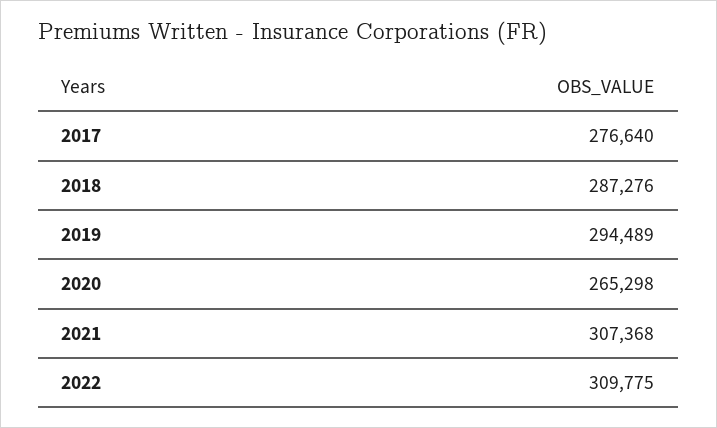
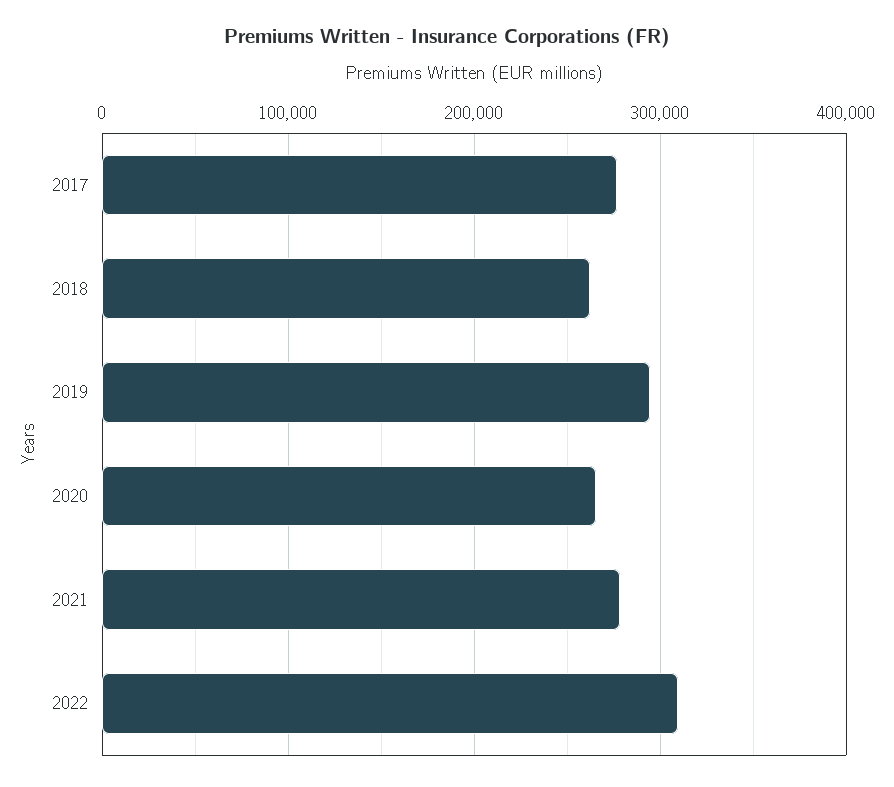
2018: 287276 -> 260000
2021: 307368 -> 280000

